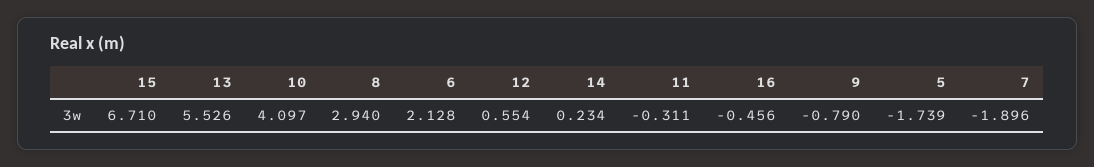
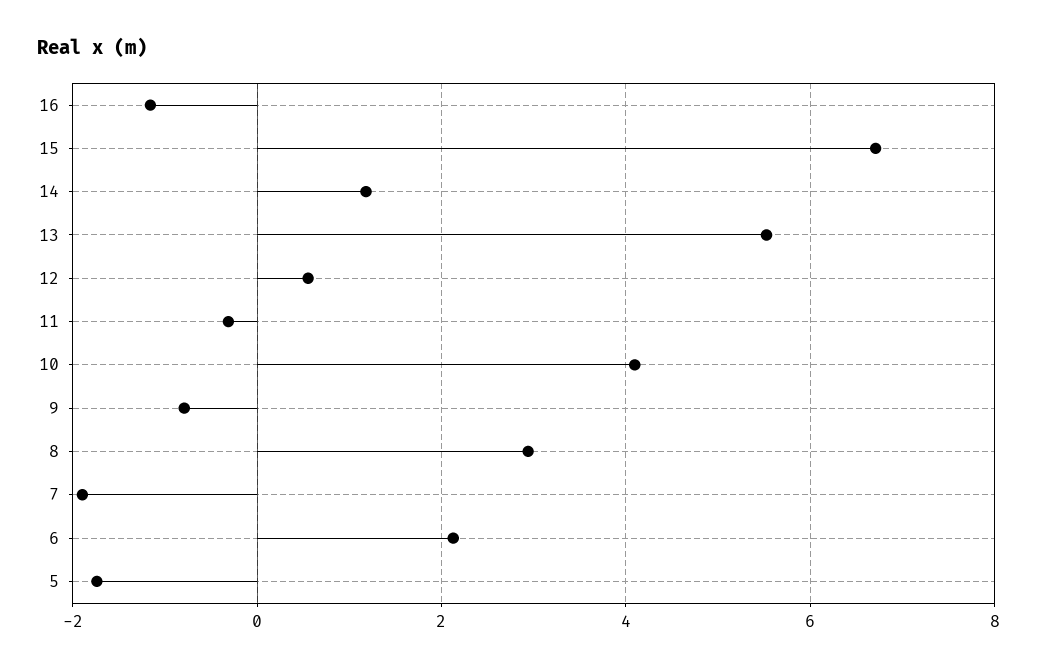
14: 0.234 -> 1.2
16: -0.456 -> -1.2

